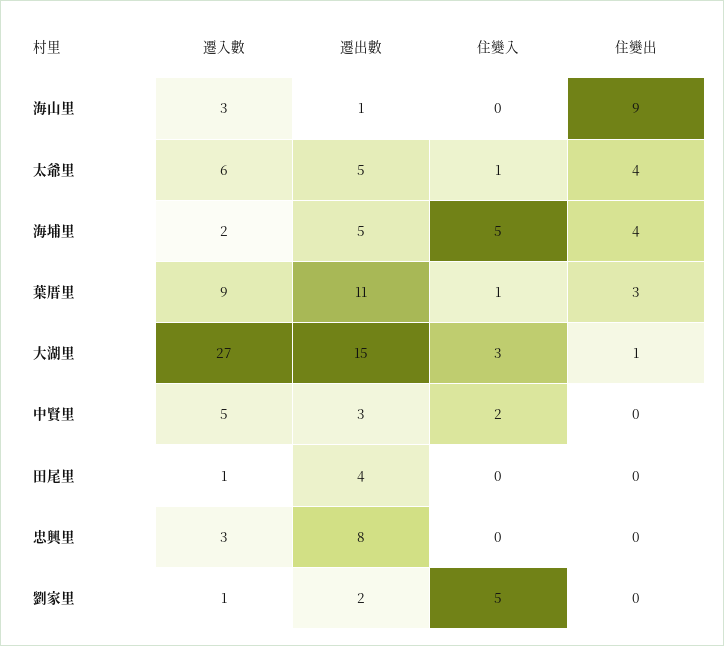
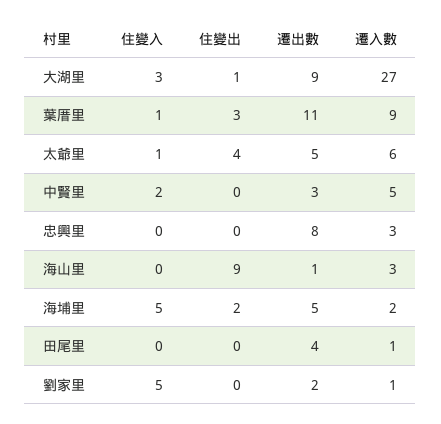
住變出, 海埔里: 4 -> 2
遷出數, 大湖里: 15 -> 9

